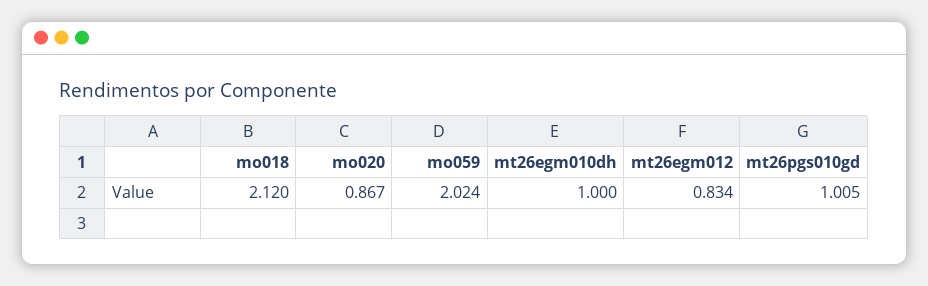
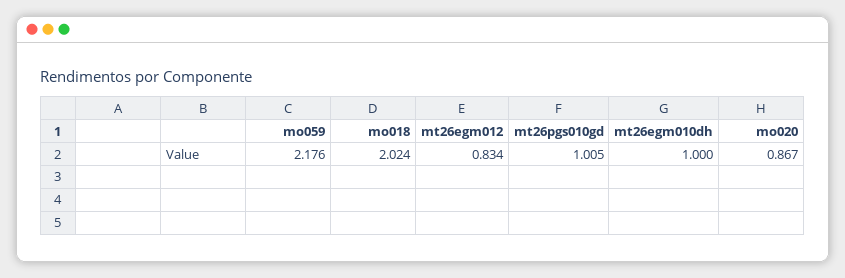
mo018: 2.12 -> 2.024
mo059: 2.024 -> 2.176

